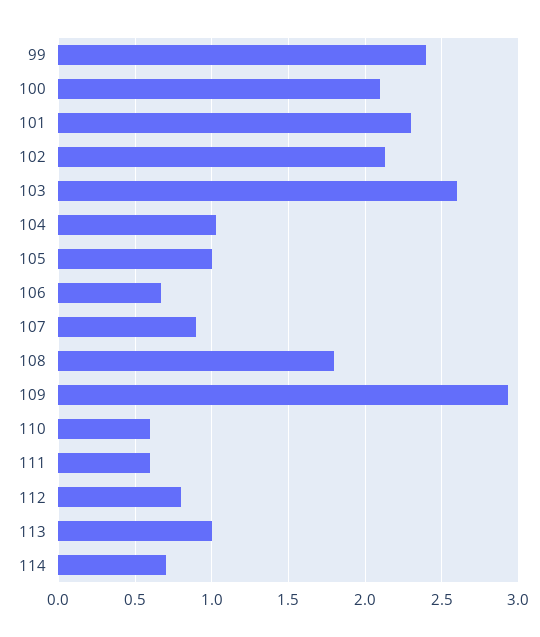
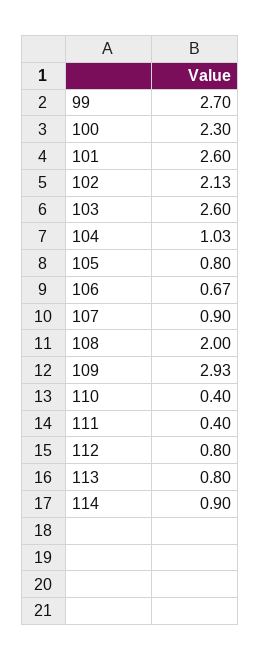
99: 2.4 -> 2.7
100: 2.1 -> 2.3
101: 2.3 -> 2.6
105: 1 -> 0.8
108: 1.8 -> 2
110: 0.6 -> 0.4
111: 0.6 -> 0.4
113: 1 -> 0.8
114: 0.7 -> 0.9

